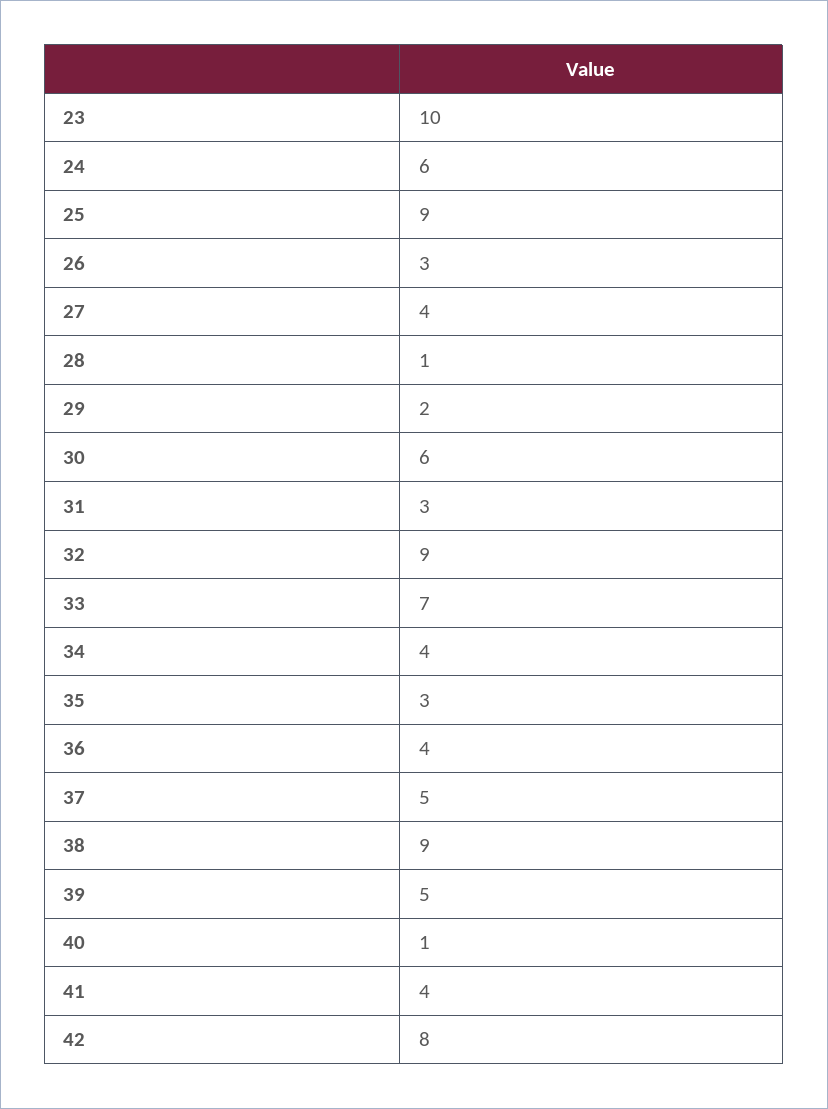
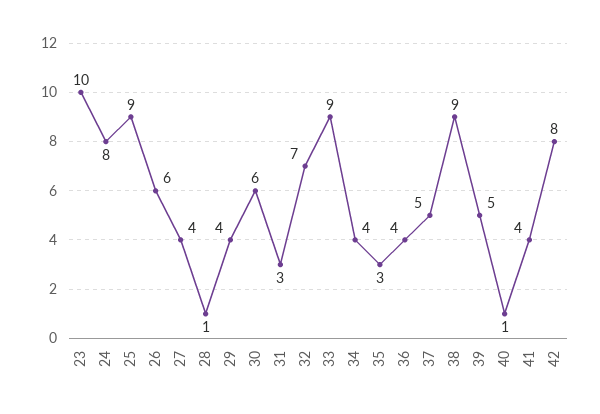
24: 6 -> 8
26: 3 -> 6
29: 2 -> 4
32: 9 -> 7
33: 7 -> 9

